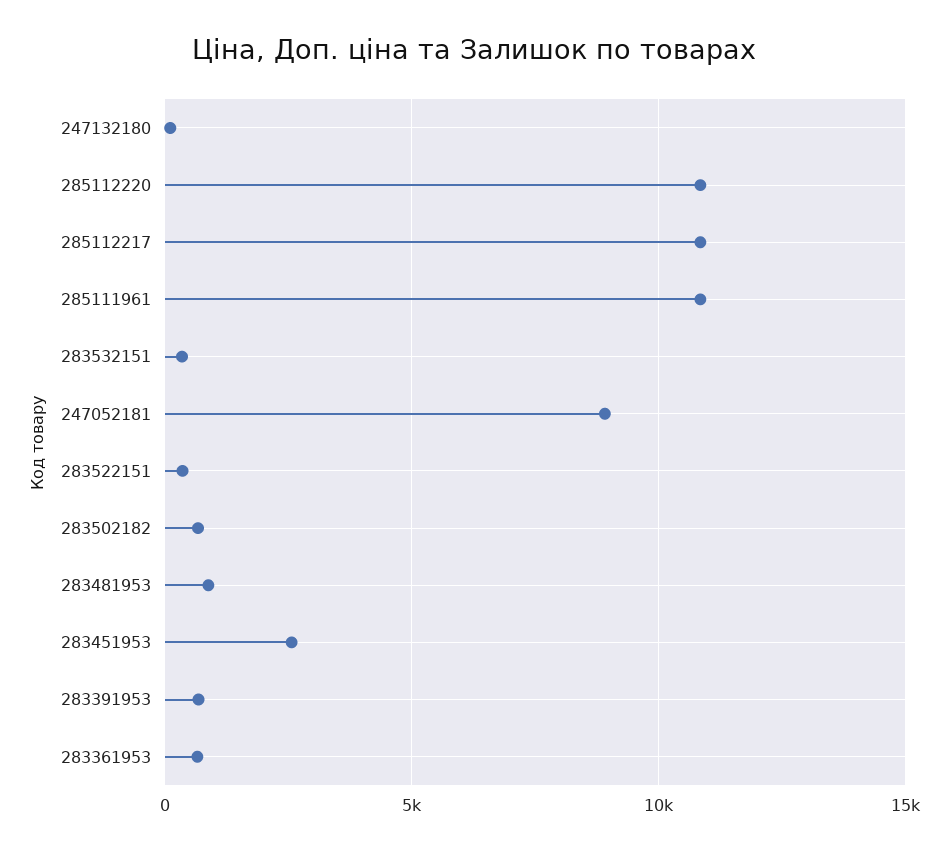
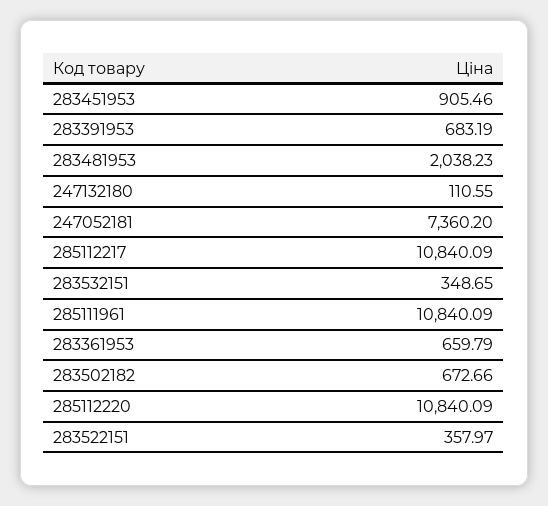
247052181: 9000 -> 7360.2
283481953: 1000 -> 2038.23
283451953: 2500 -> 905.46

